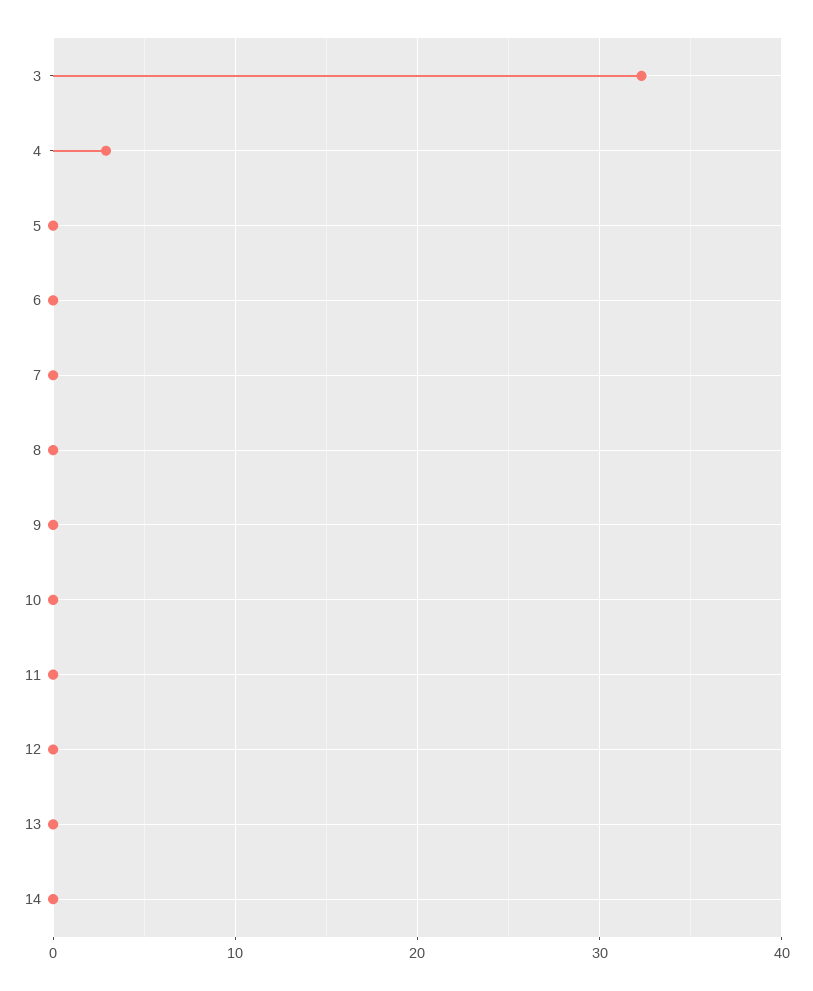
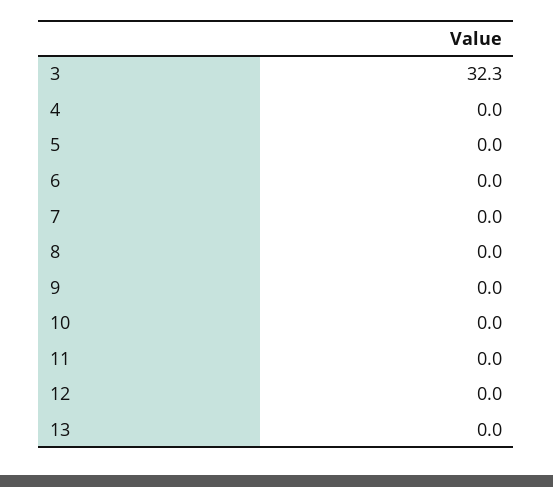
4: 3 -> 0
14: 0 -> none

